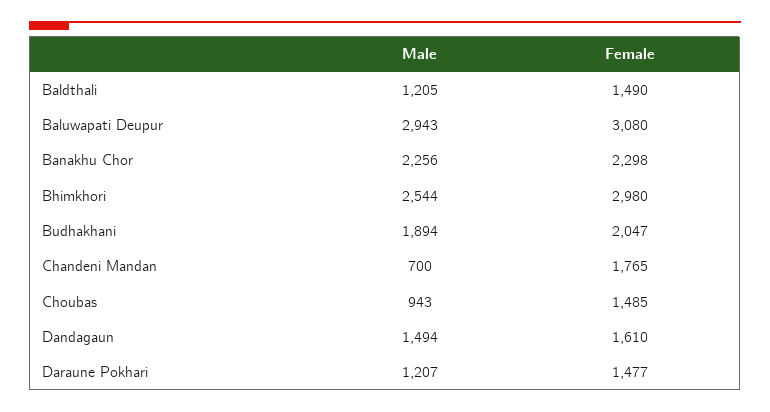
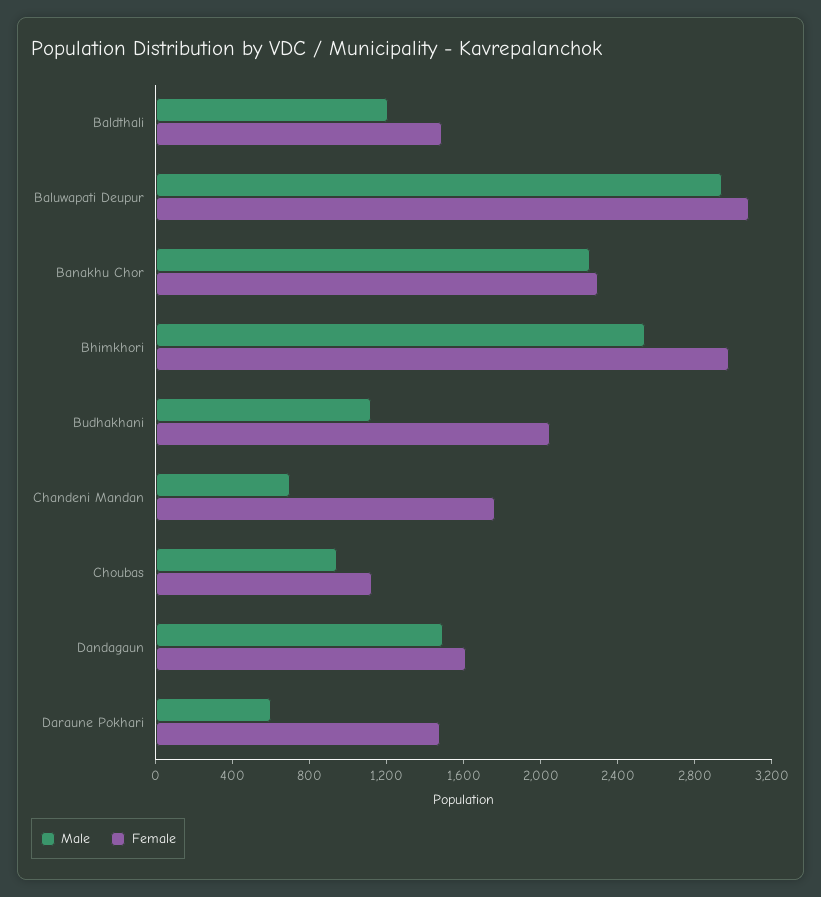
Male, Budhakhani: 1894 -> 1100
Female, Choubas: 1485 -> 1100
Male, Daraune Pokhari: 1207 -> 600

